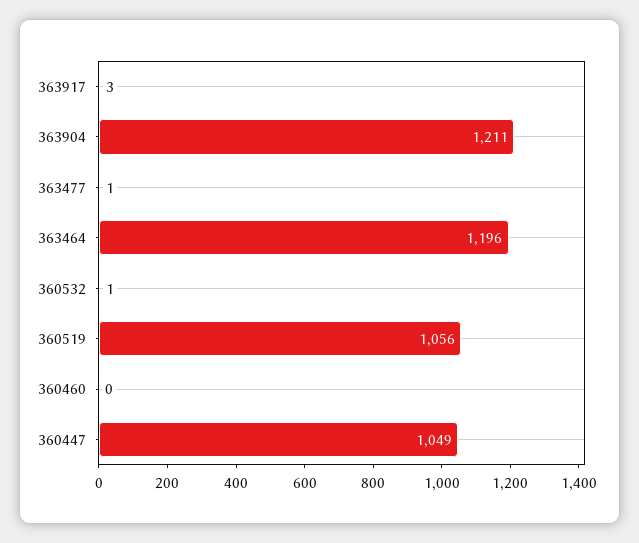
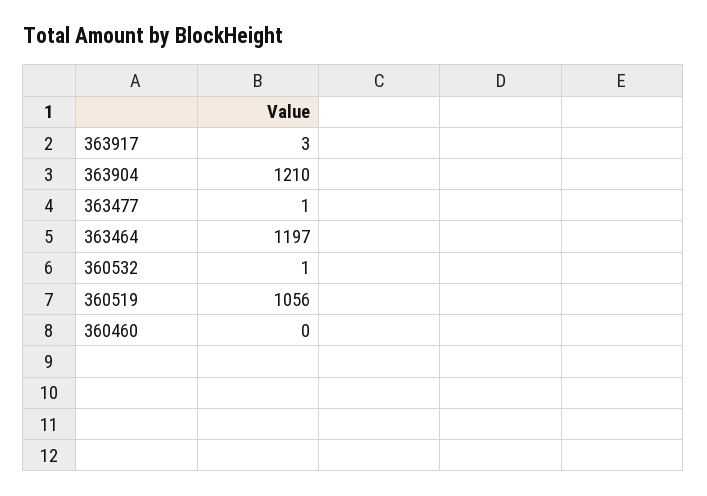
363904: 1211 -> 1210
363464: 1196 -> 1197
360447: 1049 -> none

